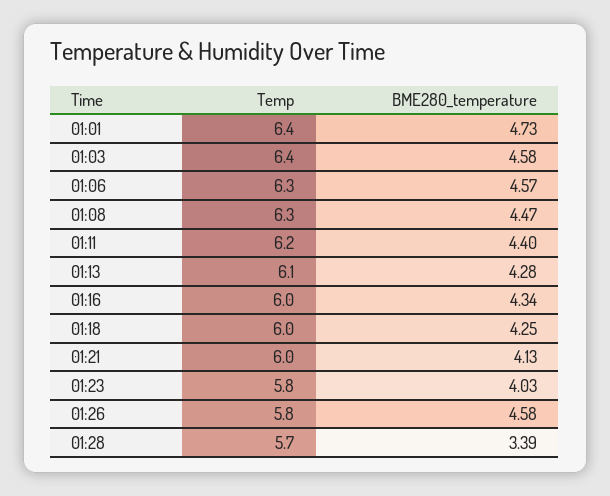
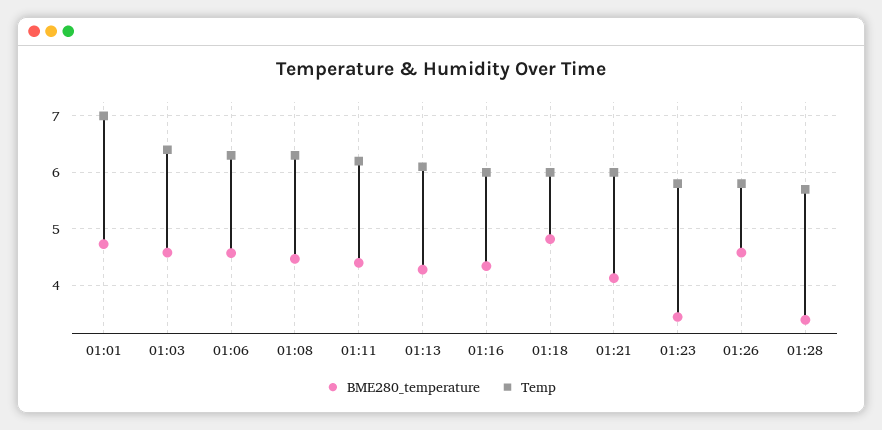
Temp, 01:01: 6.4 -> 7
BME280_temperature, 01:18: 4.25 -> 4.8
BME280_temperature, 01:23: 4.03 -> 3.4

